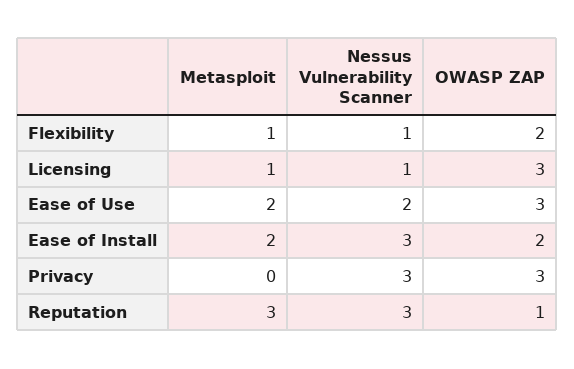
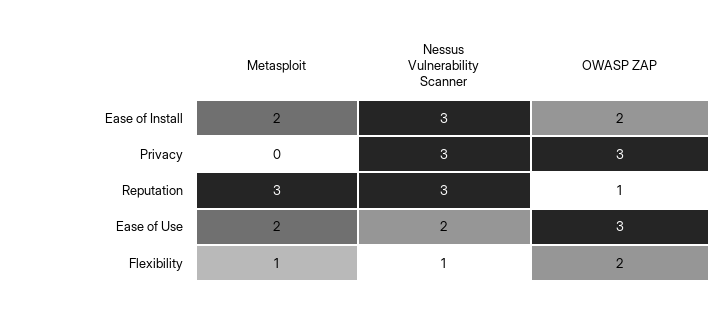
Metasploit, Licensing: 1 -> none
Nessus Vulnerability Scanner, Licensing: 1 -> none
OWASP ZAP, Licensing: 3 -> none

